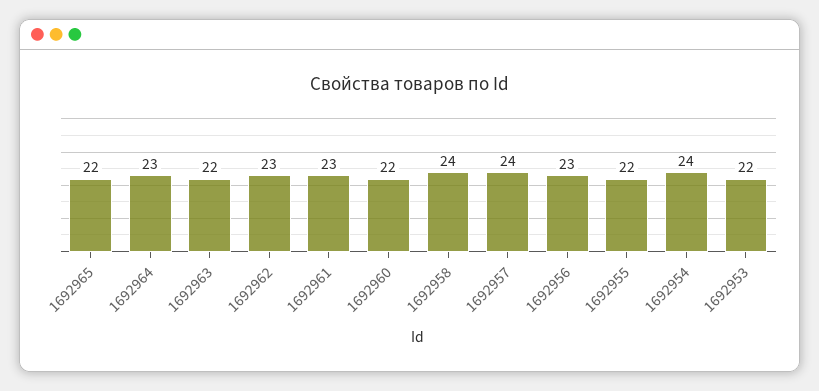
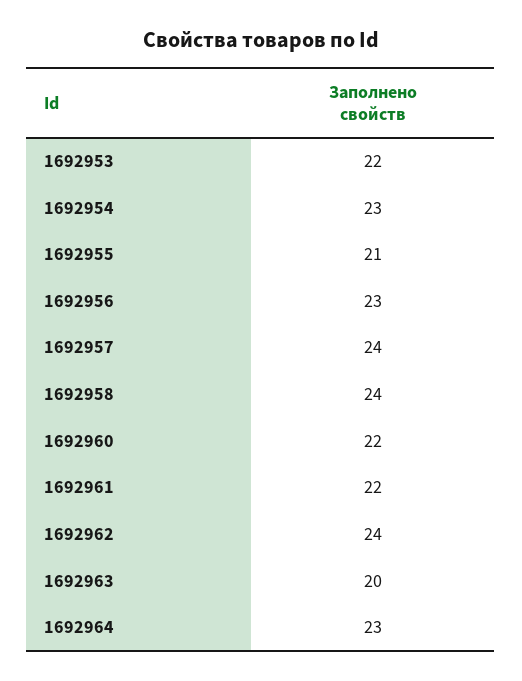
1692965: 22 -> none
1692963: 22 -> 20
1692962: 23 -> 24
1692961: 23 -> 22
1692955: 22 -> 21
1692954: 24 -> 23

